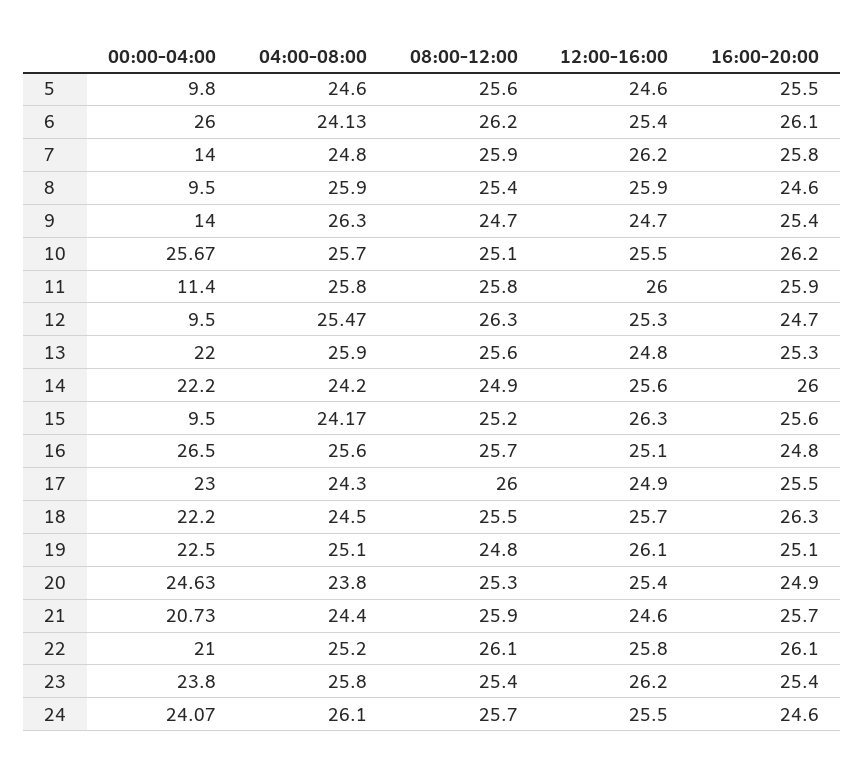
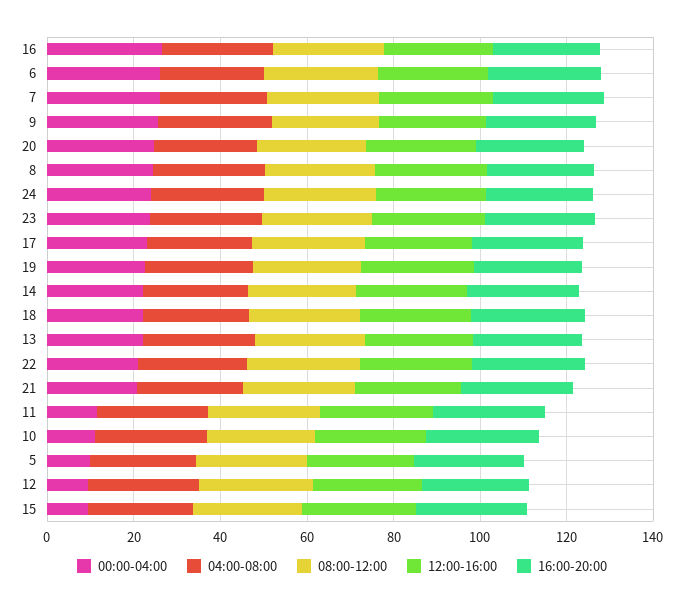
00:00-04:00, 7: 14 -> 25
00:00-04:00, 8: 9.5 -> 25
00:00-04:00, 9: 14 -> 25
00:00-04:00, 10: 25.67 -> 10

